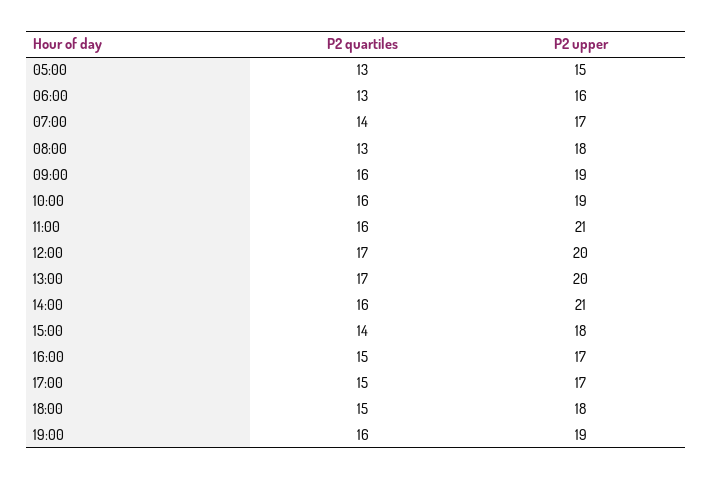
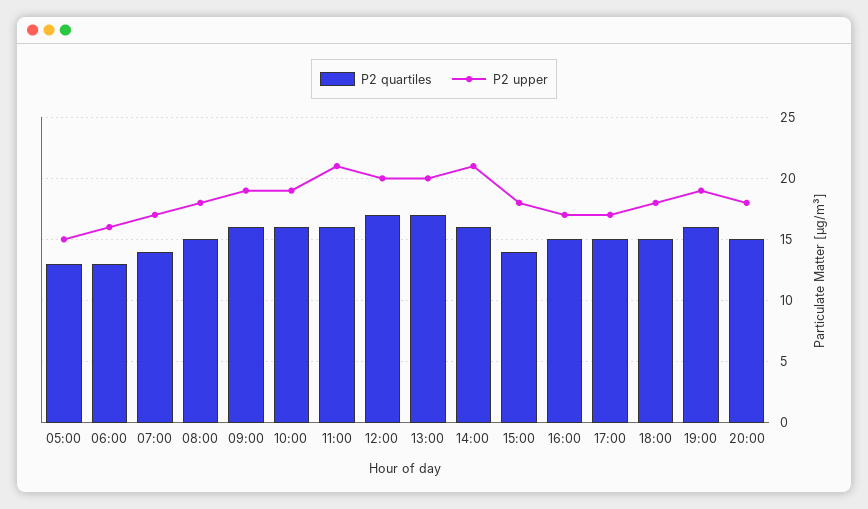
P2 quartiles, 08:00: 13 -> 15
P2 quartiles, 20:00: none -> 15
P2 upper, 20:00: none -> 18

